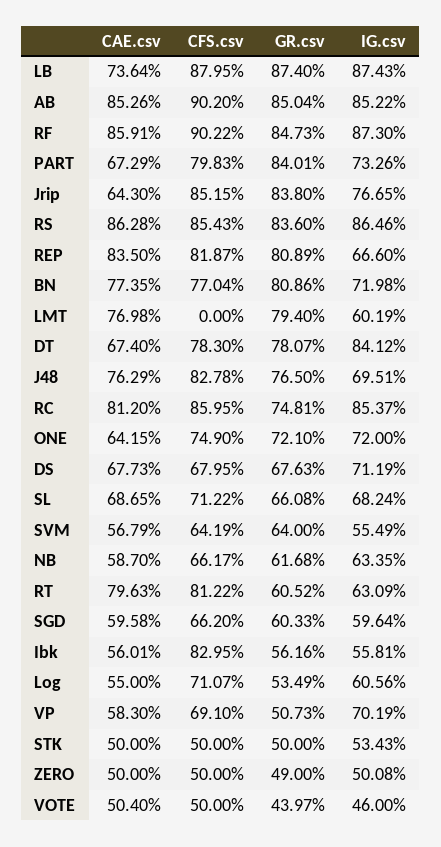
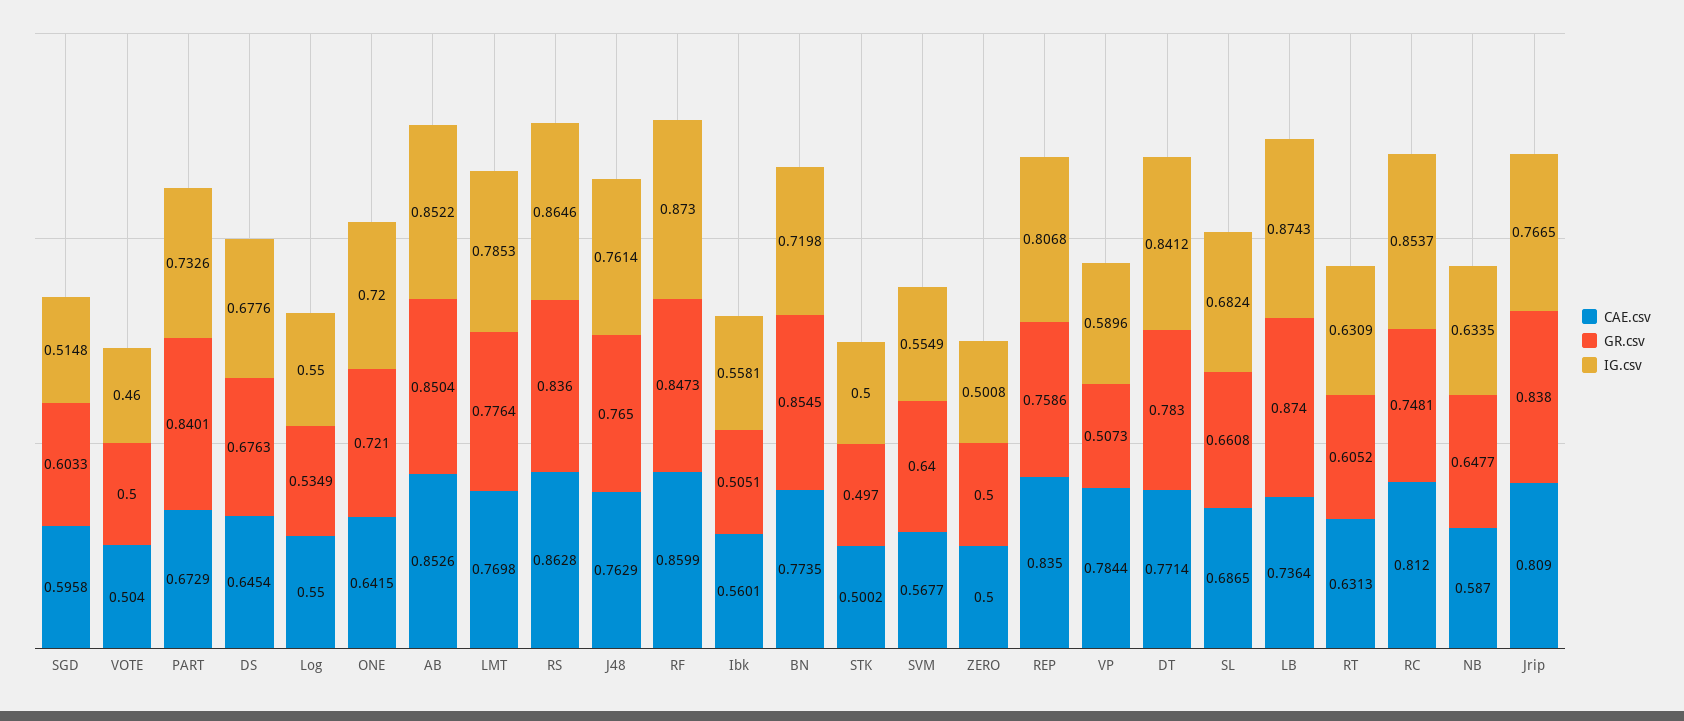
CFS.csv, LB: 0.8795 -> none
CFS.csv, AB: 0.902 -> none
CAE.csv, RF: 0.8591 -> 0.8599
CFS.csv, RF: 0.9022 -> none
CFS.csv, PART: 0.7983 -> none
CAE.csv, Jrip: 0.643 -> 0.809
CFS.csv, Jrip: 0.8515 -> none
CFS.csv, RS: 0.8543 -> none
CFS.csv, REP: 0.8187 -> none
GR.csv, REP: 0.8089 -> 0.7586
IG.csv, REP: 0.666 -> 0.8068
CFS.csv, BN: 0.7704 -> none
GR.csv, BN: 0.8086 -> 0.8545
CFS.csv, LMT: 0 -> none
GR.csv, LMT: 0.794 -> 0.7764
IG.csv, LMT: 0.6019 -> 0.7853
CAE.csv, DT: 0.674 -> 0.7714
CFS.csv, DT: 0.783 -> none
GR.csv, DT: 0.7807 -> 0.783
CFS.csv, J48: 0.8278 -> none
IG.csv, J48: 0.6951 -> 0.7614
CFS.csv, RC: 0.8595 -> none
CFS.csv, ONE: 0.749 -> none
CAE.csv, DS: 0.6773 -> 0.6454
CFS.csv, DS: 0.6795 -> none
IG.csv, DS: 0.7119 -> 0.6776
CFS.csv, SL: 0.7122 -> none
CAE.csv, SVM: 0.5679 -> 0.5677
CFS.csv, SVM: 0.6419 -> none
CFS.csv, NB: 0.6617 -> none
GR.csv, NB: 0.6168 -> 0.6477
CAE.csv, RT: 0.7963 -> 0.6313
CFS.csv, RT: 0.8122 -> none
CFS.csv, SGD: 0.662 -> none
IG.csv, SGD: 0.5964 -> 0.5148
CFS.csv, Ibk: 0.8295 -> none
GR.csv, Ibk: 0.5616 -> 0.5051
CFS.csv, Log: 0.7107 -> none
IG.csv, Log: 0.6056 -> 0.55
CAE.csv, VP: 0.583 -> 0.7844
CFS.csv, VP: 0.691 -> none
IG.csv, VP: 0.7019 -> 0.5896
CAE.csv, STK: 0.5 -> 0.5002
CFS.csv, STK: 0.5 -> none
GR.csv, STK: 0.5 -> 0.497
IG.csv, STK: 0.5343 -> 0.5
CFS.csv, ZERO: 0.5 -> none
GR.csv, ZERO: 0.49 -> 0.5
CFS.csv, VOTE: 0.5 -> none
GR.csv, VOTE: 0.4397 -> 0.5

